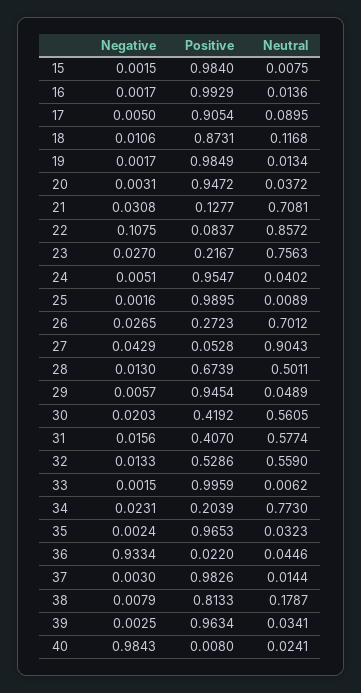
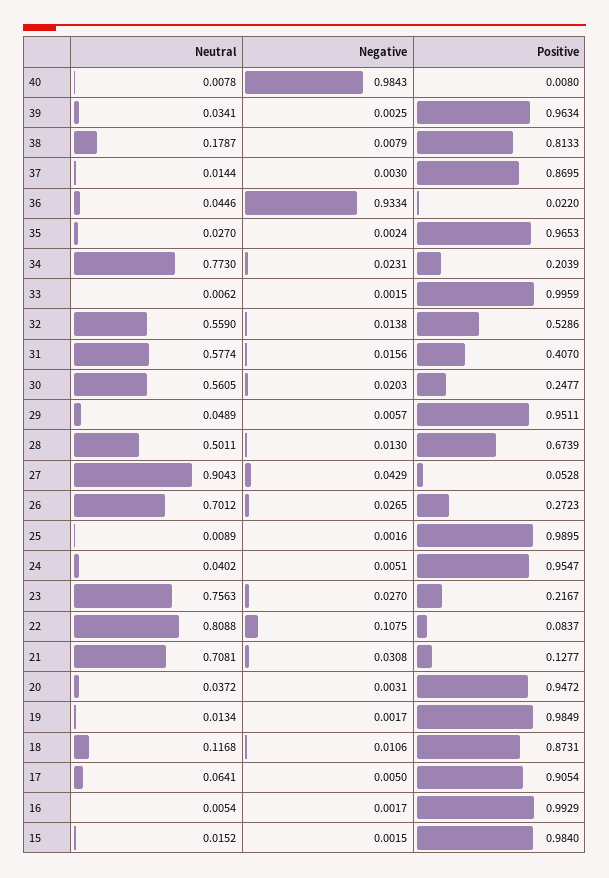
Neutral, 15: 0.0075 -> 0.0152
Neutral, 16: 0.0136 -> 0.0054
Neutral, 17: 0.0895 -> 0.0641
Neutral, 22: 0.8572 -> 0.8088
Positive, 29: 0.9454 -> 0.9511
Positive, 30: 0.4192 -> 0.2477
Negative, 32: 0.0133 -> 0.0138
Neutral, 35: 0.0323 -> 0.027
Positive, 37: 0.9826 -> 0.8695
Neutral, 40: 0.0241 -> 0.0078

